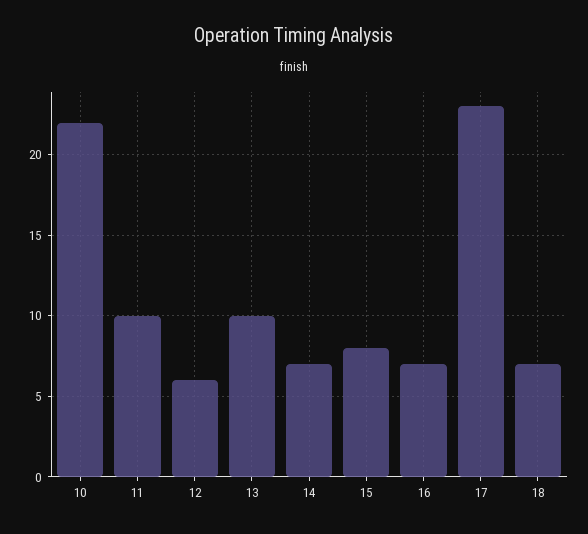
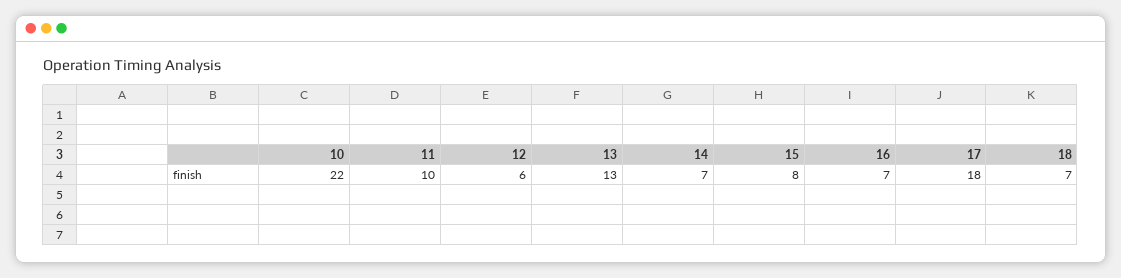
13: 10 -> 13
17: 23 -> 18

